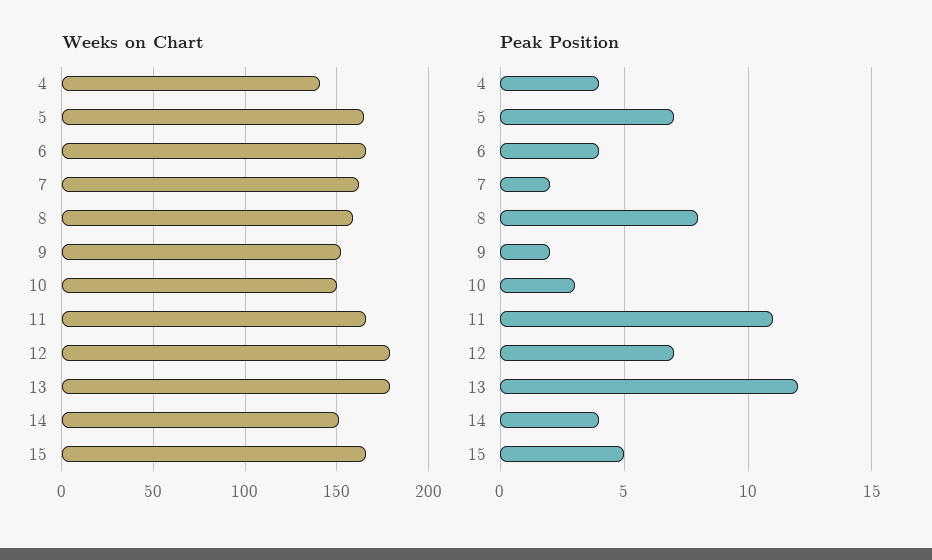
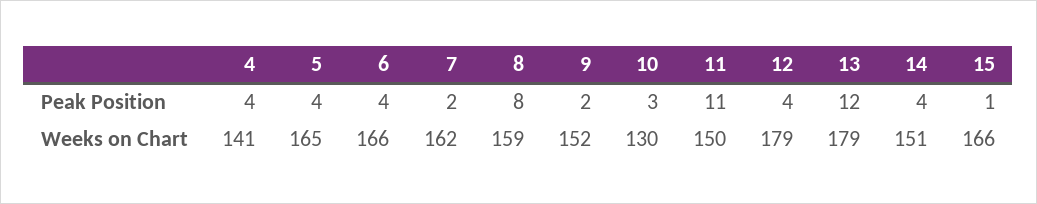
Weeks on Chart, 10: 150 -> 130
Weeks on Chart, 11: 165 -> 150
Peak Position, 5: 7 -> 4
Peak Position, 12: 7 -> 4
Peak Position, 15: 5 -> 1

